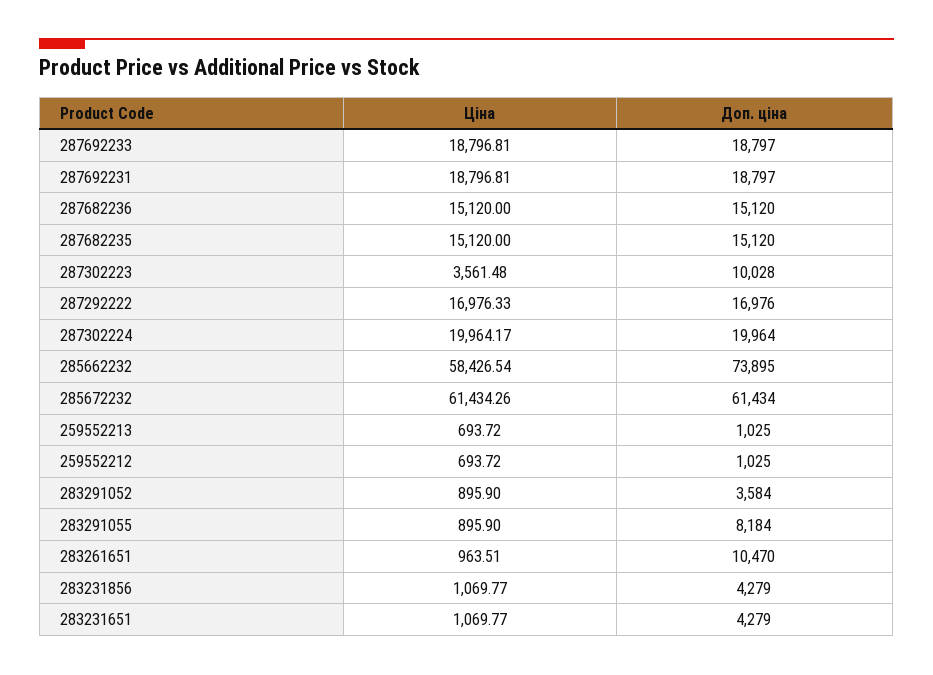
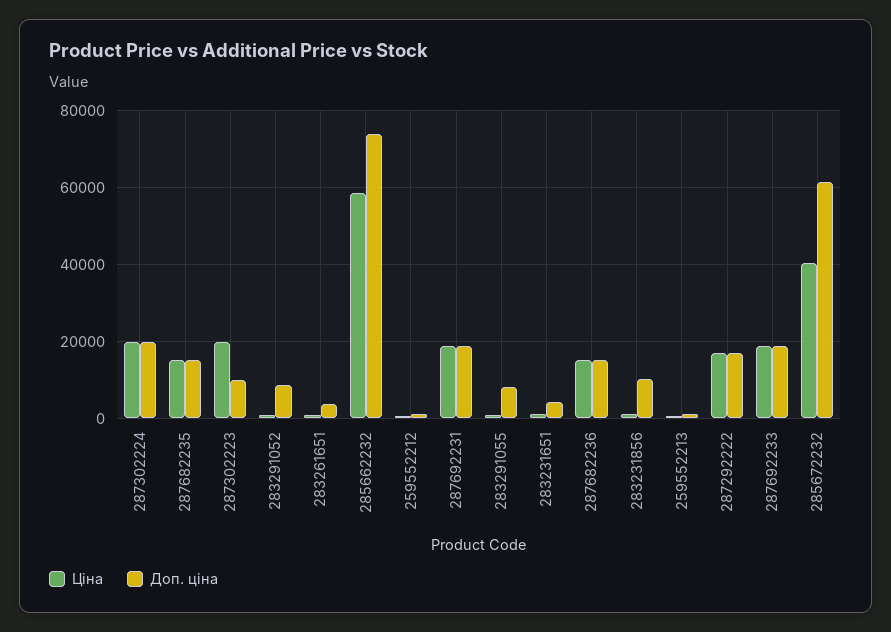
Ціна, 287302223: 3561.48 -> 20000
Ціна, 285672232: 61434.26 -> 40000
Доп. ціна, 283291052: 3584 -> 8000
Доп. ціна, 283261651: 10470 -> 4000
Доп. ціна, 283231856: 4279 -> 10000

